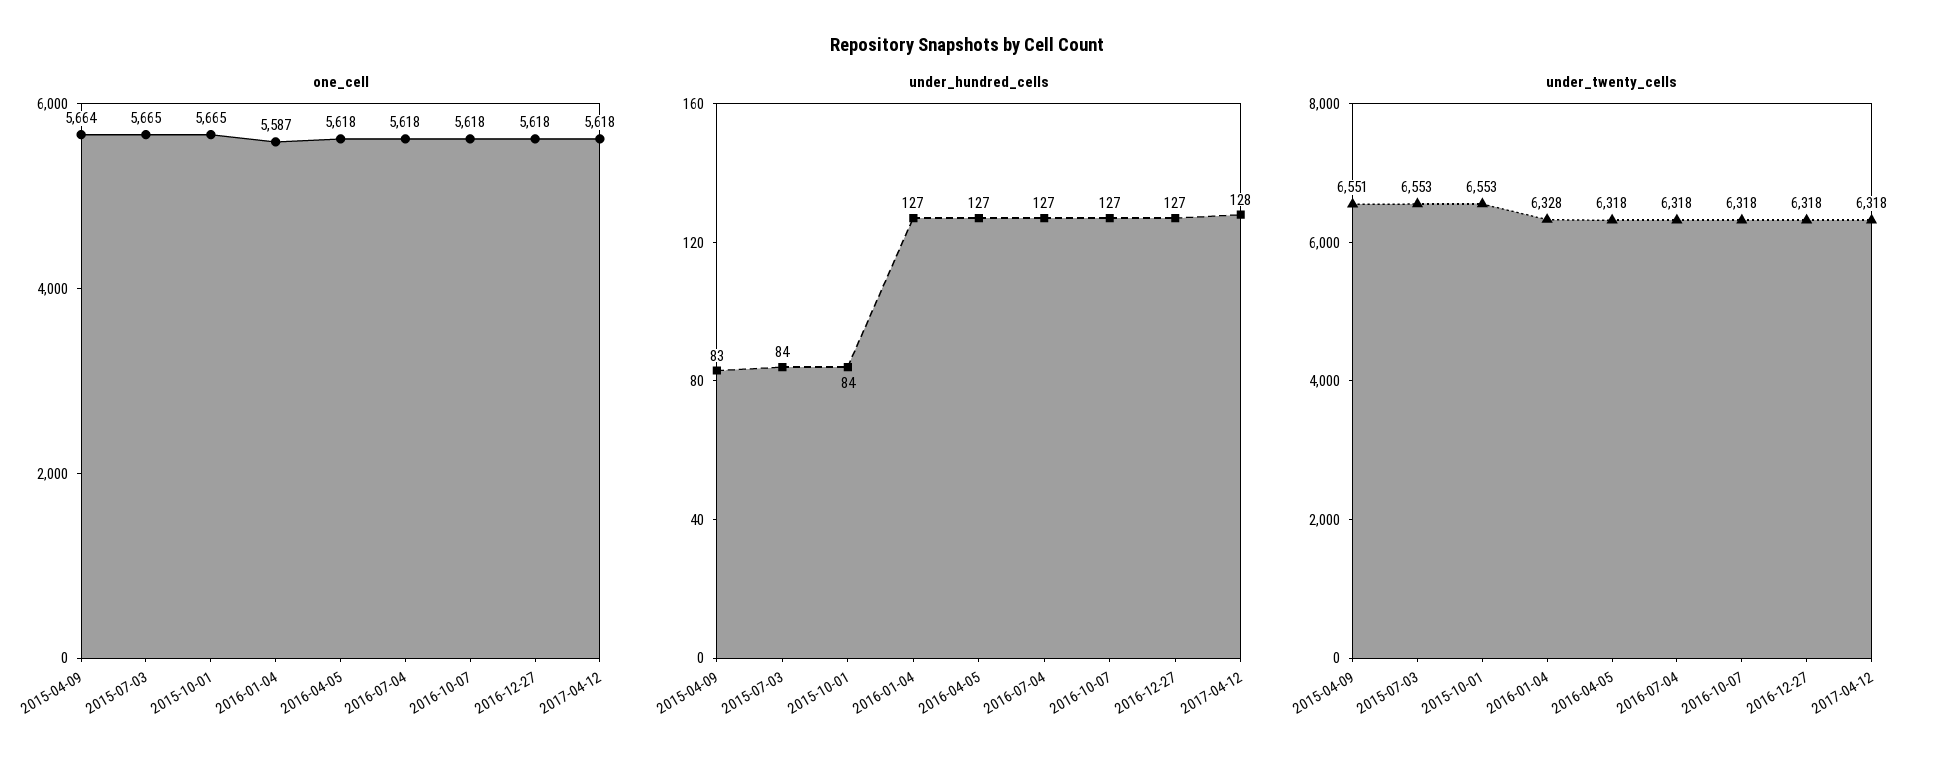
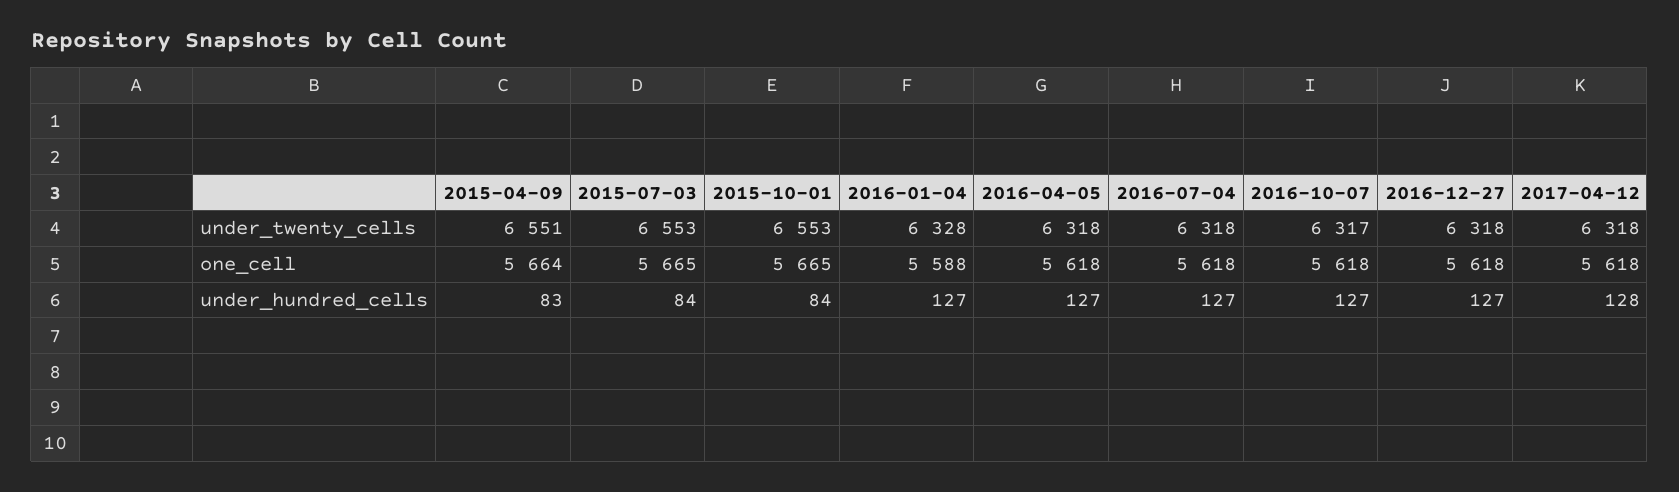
one_cell, 2016-01-04: 5587 -> 5588
under_twenty_cells, 2016-10-07: 6318 -> 6317

